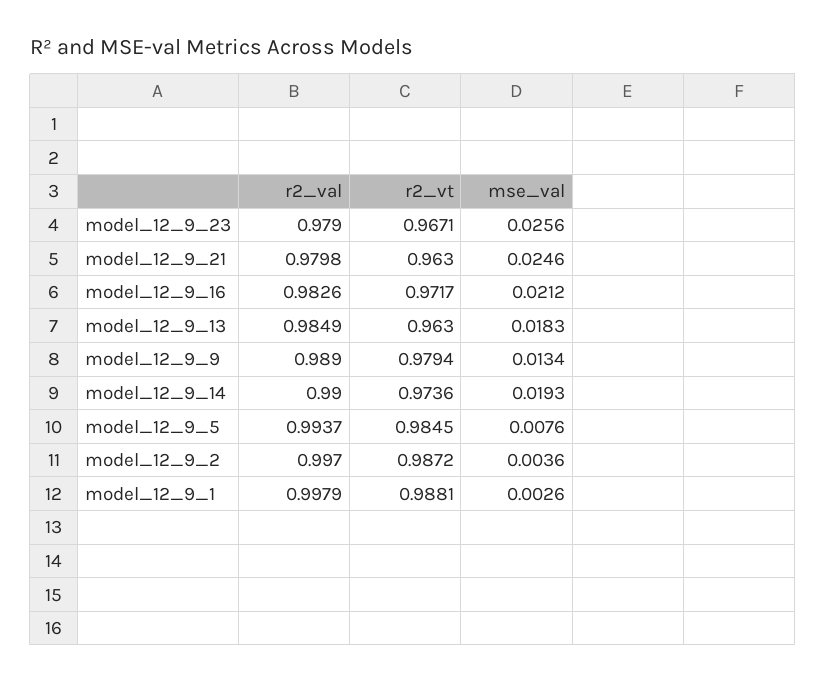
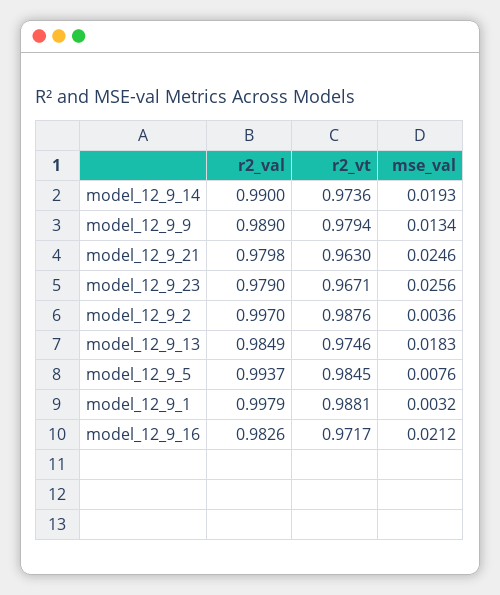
r2_vt, model_12_9_13: 0.963 -> 0.9746
r2_vt, model_12_9_2: 0.9872 -> 0.9876
mse_val, model_12_9_1: 0.0026 -> 0.0032

